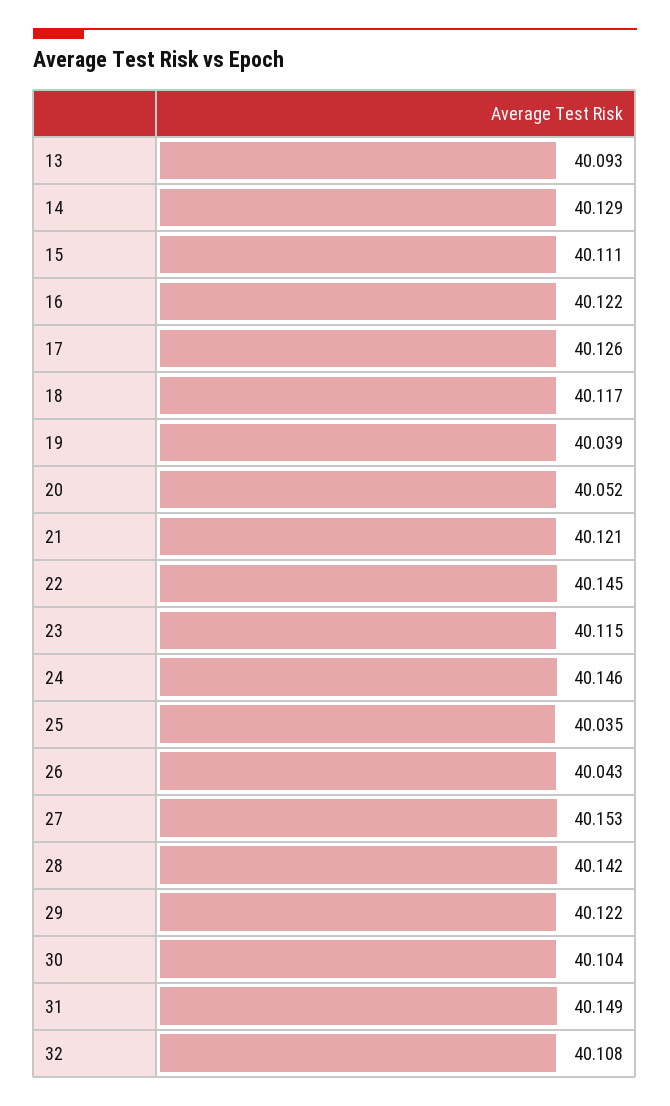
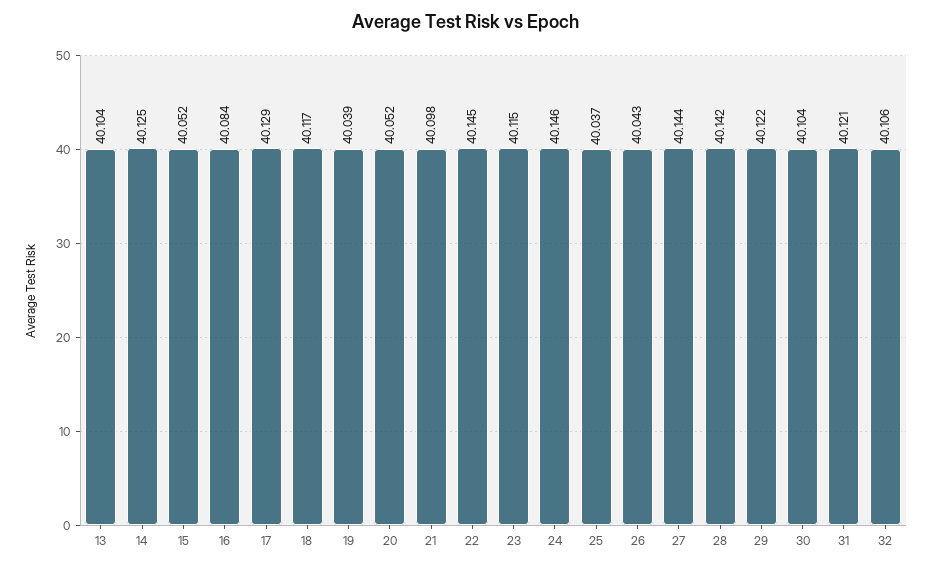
13: 40.093 -> 40.104
14: 40.129 -> 40.125
15: 40.111 -> 40.052
16: 40.122 -> 40.084
17: 40.126 -> 40.129
21: 40.121 -> 40.098
25: 40.035 -> 40.037
27: 40.153 -> 40.144
31: 40.149 -> 40.121
32: 40.108 -> 40.106

